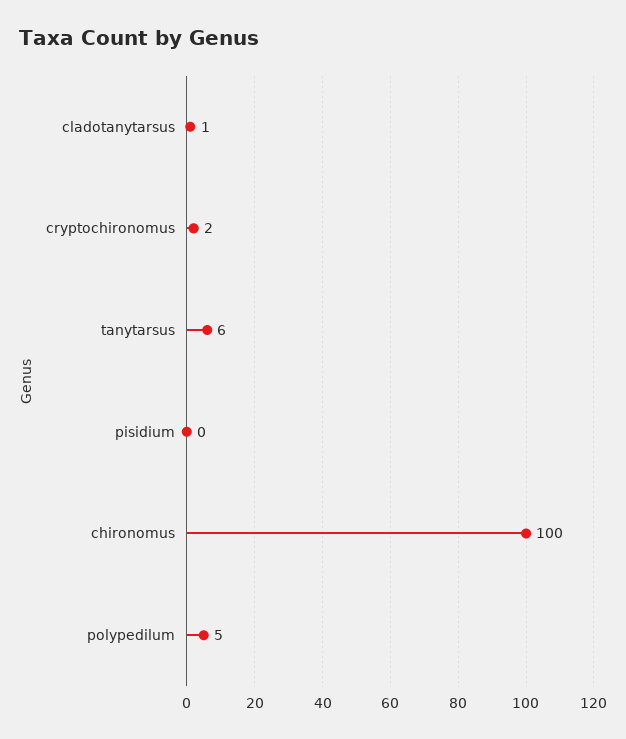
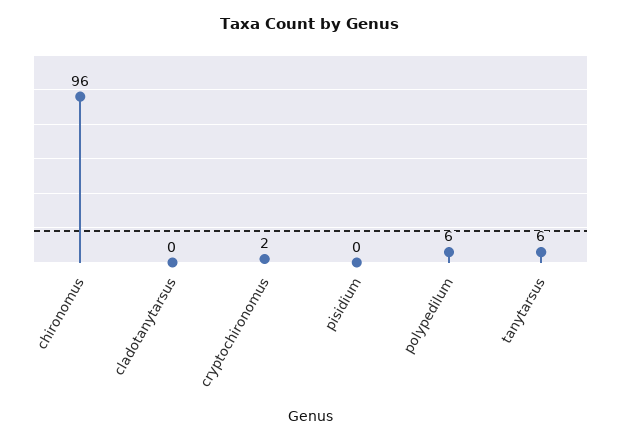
cladotanytarsus: 1 -> 0
chironomus: 100 -> 96
polypedilum: 5 -> 6

